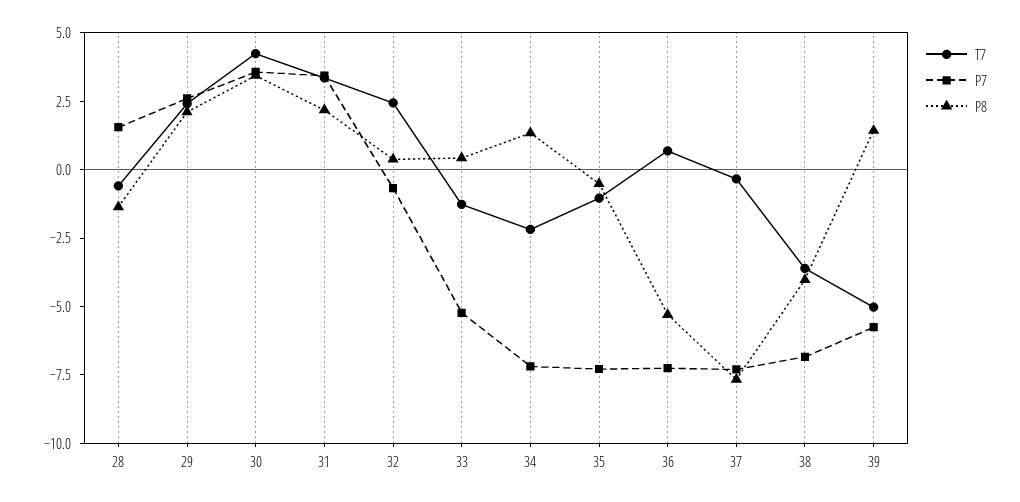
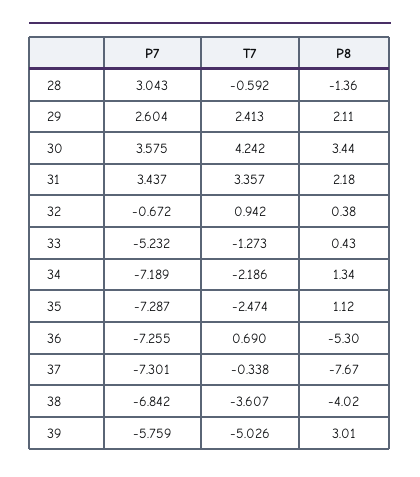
P7, 28: 1.5 -> 3.043
T7, 32: 2.5 -> 0.942
T7, 35: -1 -> -2.474
P8, 35: -0.5 -> 1.12
P8, 39: 1.5 -> 3.01

